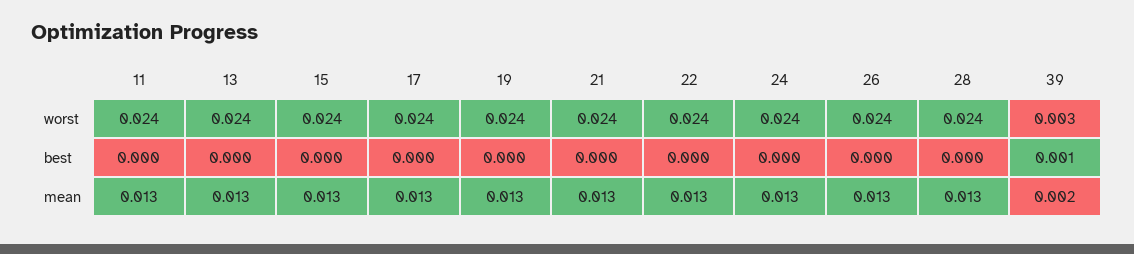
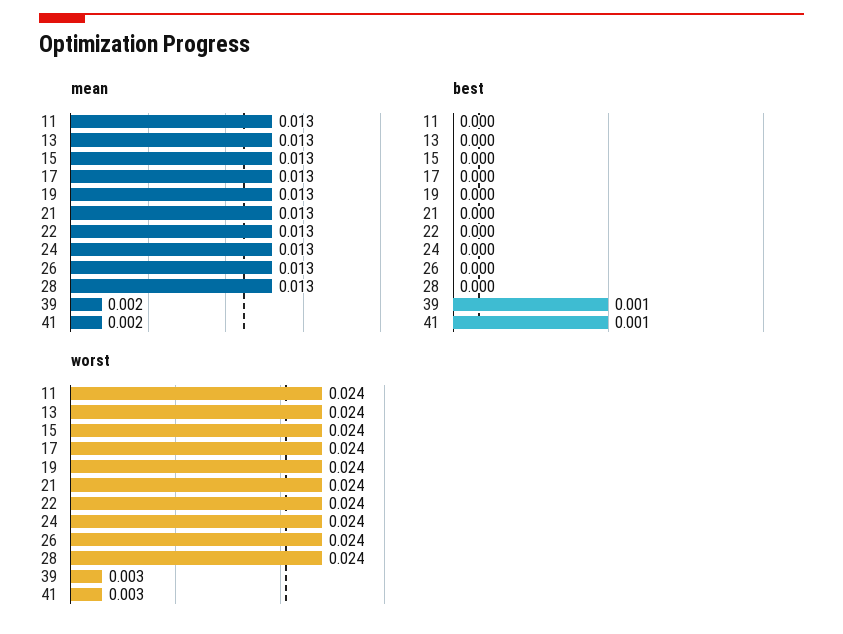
mean, 41: none -> 0.002
best, 41: none -> 0.001
worst, 41: none -> 0.003

